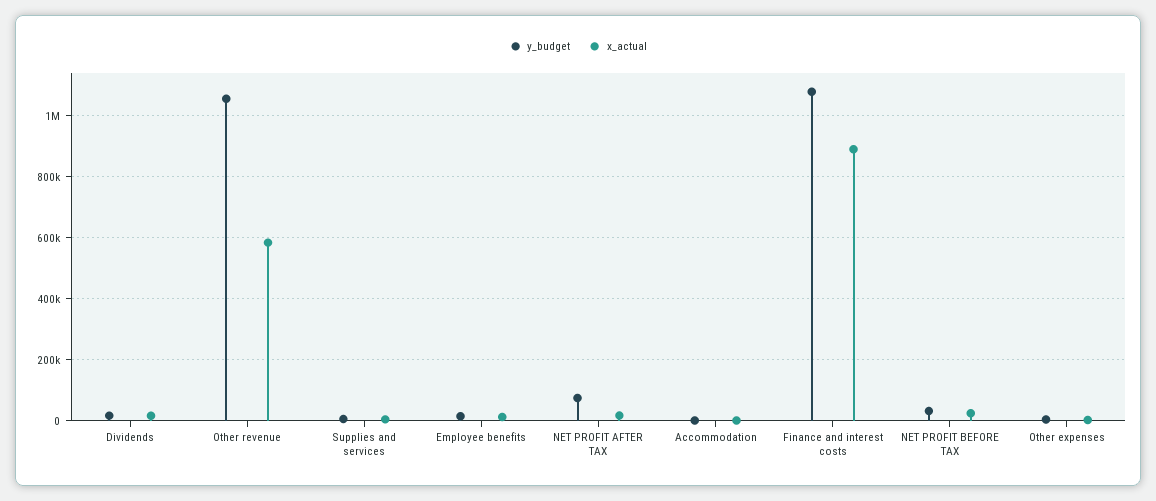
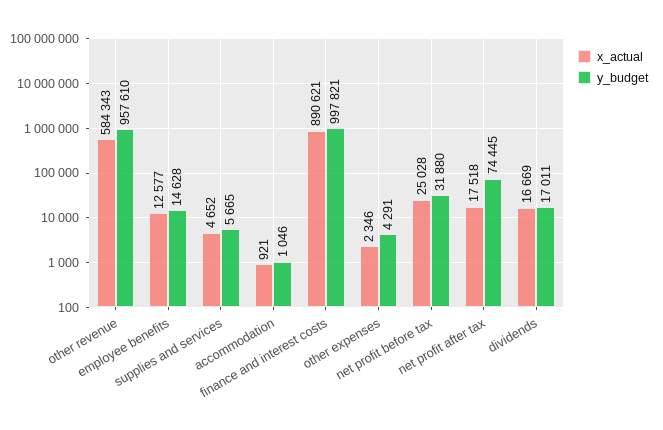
y_budget, Other revenue: 1060000 -> 957610
y_budget, Finance and interest costs: 1080000 -> 997821

